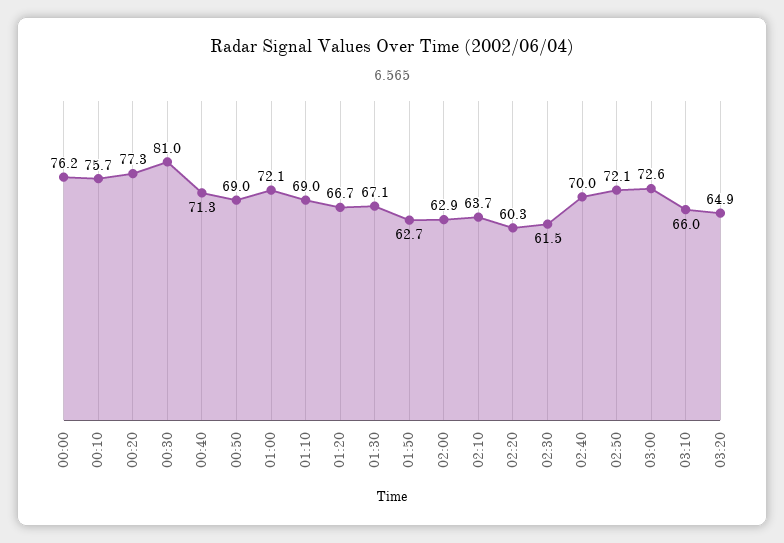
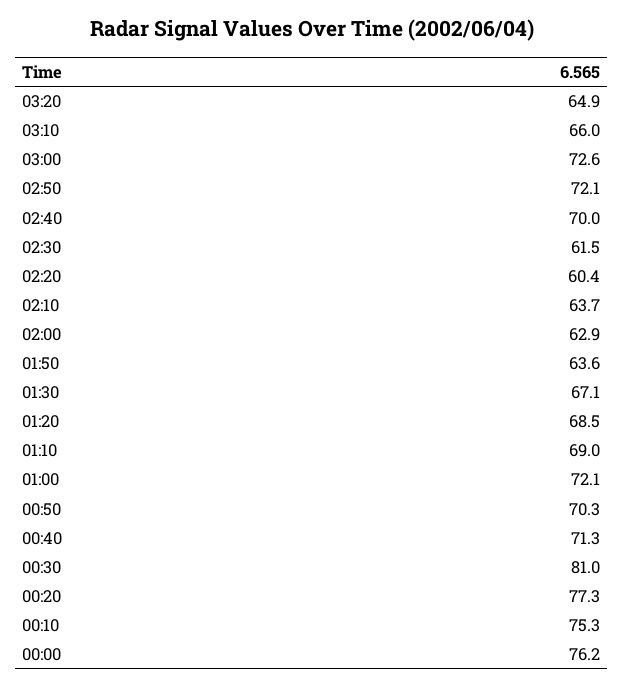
00:10: 75.7 -> 75.3
00:50: 69 -> 70.3
01:20: 66.7 -> 68.5
01:50: 62.7 -> 63.6
02:20: 60.3 -> 60.4

